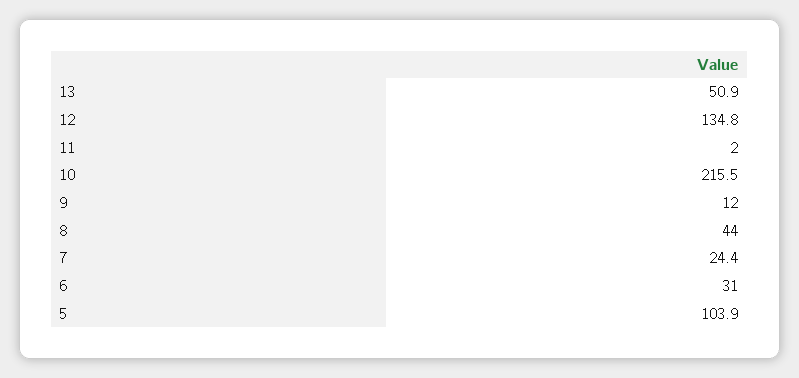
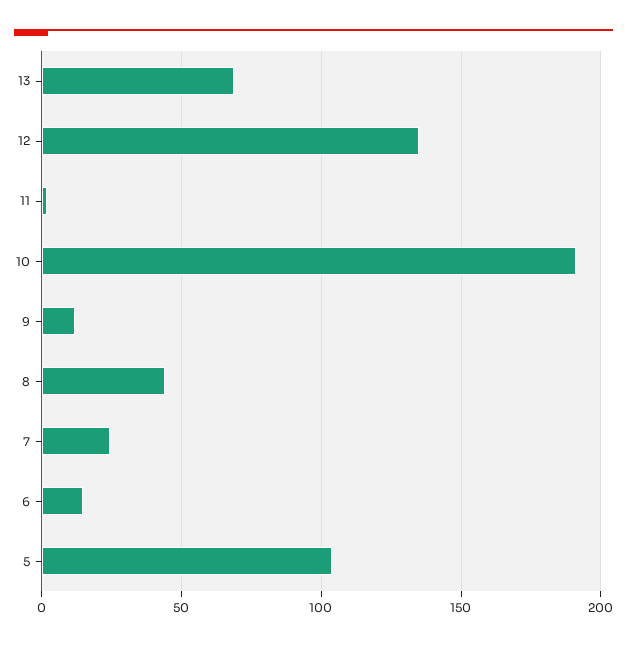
13: 50.9 -> 70
10: 215.5 -> 190
6: 31 -> 15

